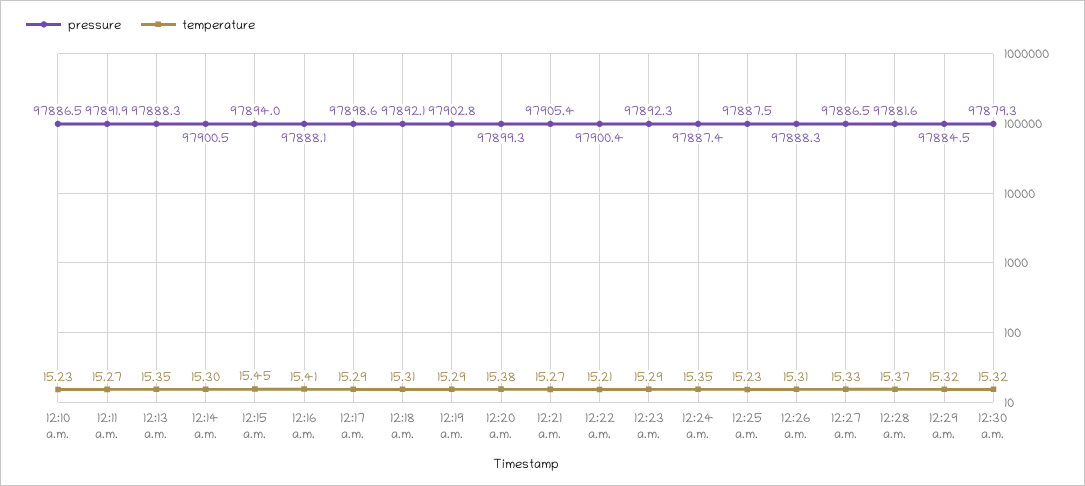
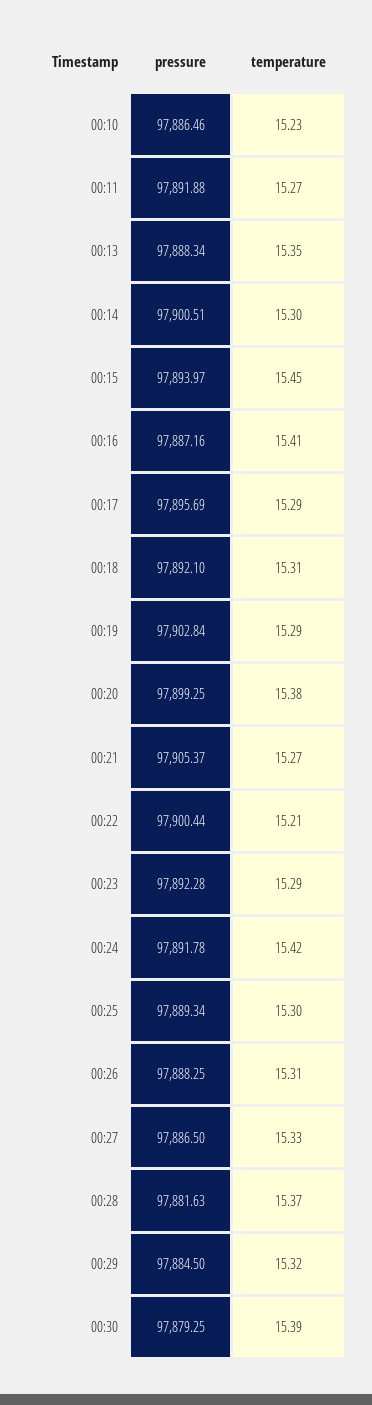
pressure, 12:16 a.m.: 97888.1 -> 97887.16
pressure, 12:17 a.m.: 97898.6 -> 97895.69
pressure, 12:24 a.m.: 97887.4 -> 97891.78
temperature, 12:24 a.m.: 15.35 -> 15.42
pressure, 12:25 a.m.: 97887.5 -> 97889.34
temperature, 12:25 a.m.: 15.23 -> 15.3
temperature, 12:30 a.m.: 15.32 -> 15.39

